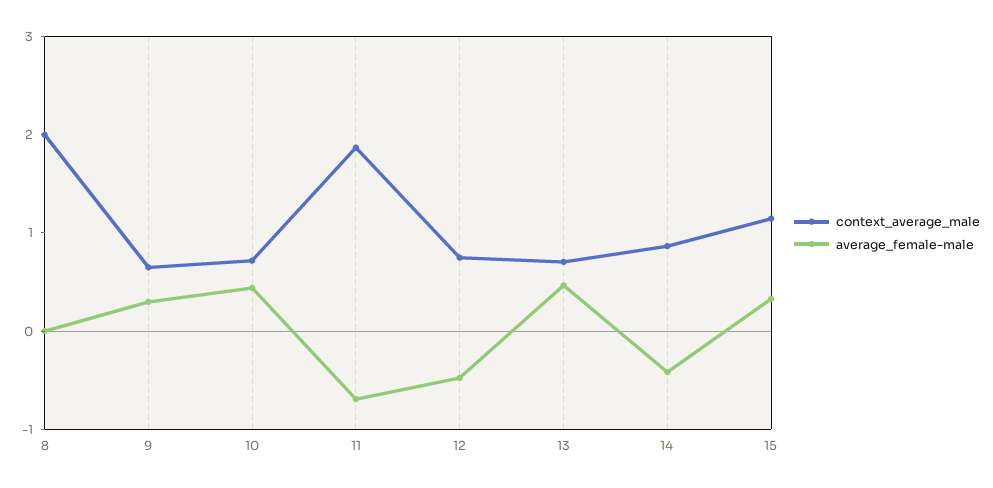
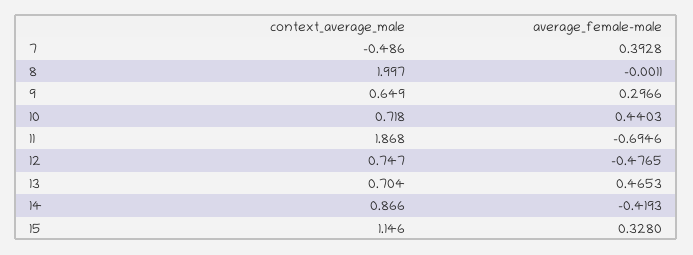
context_average_male, 7: none -> -0.486
average_female-male, 7: none -> 0.3928

